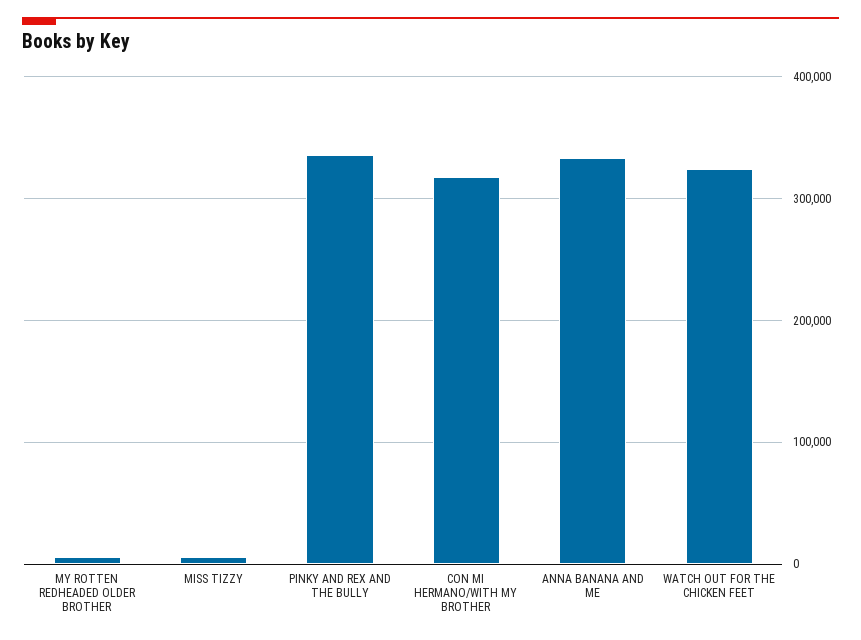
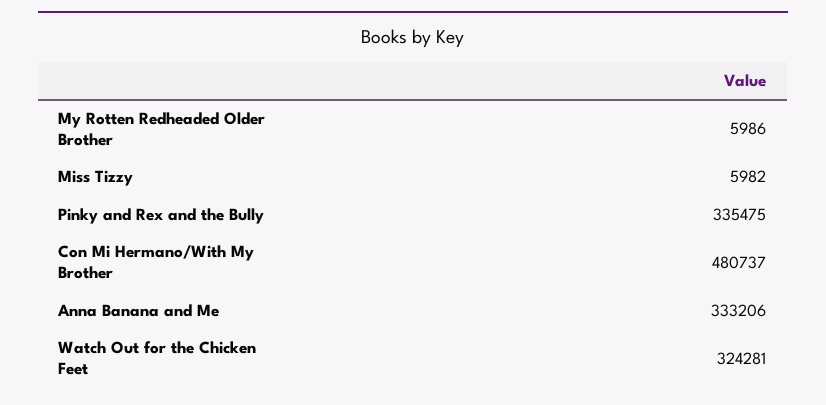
CON MI HERMANO/WITH MY BROTHER: 320000 -> 480737

